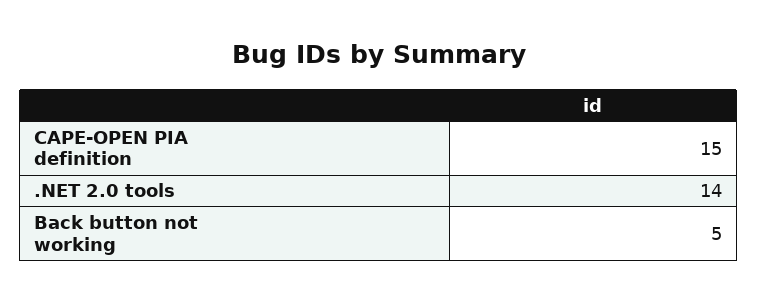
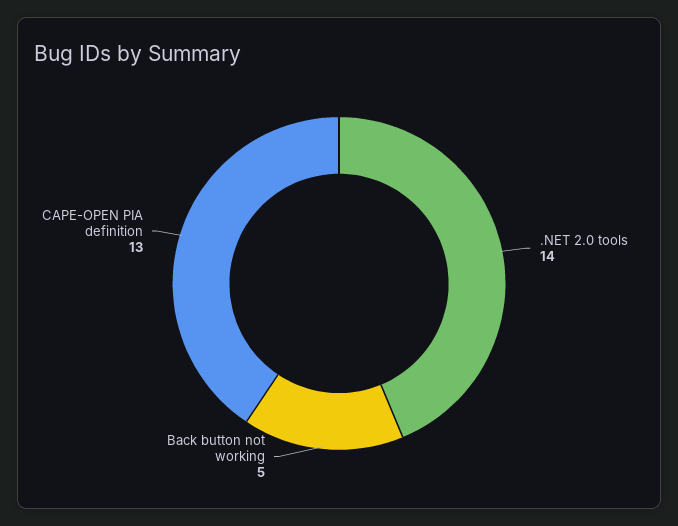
CAPE-OPEN PIA definition: 15 -> 13

